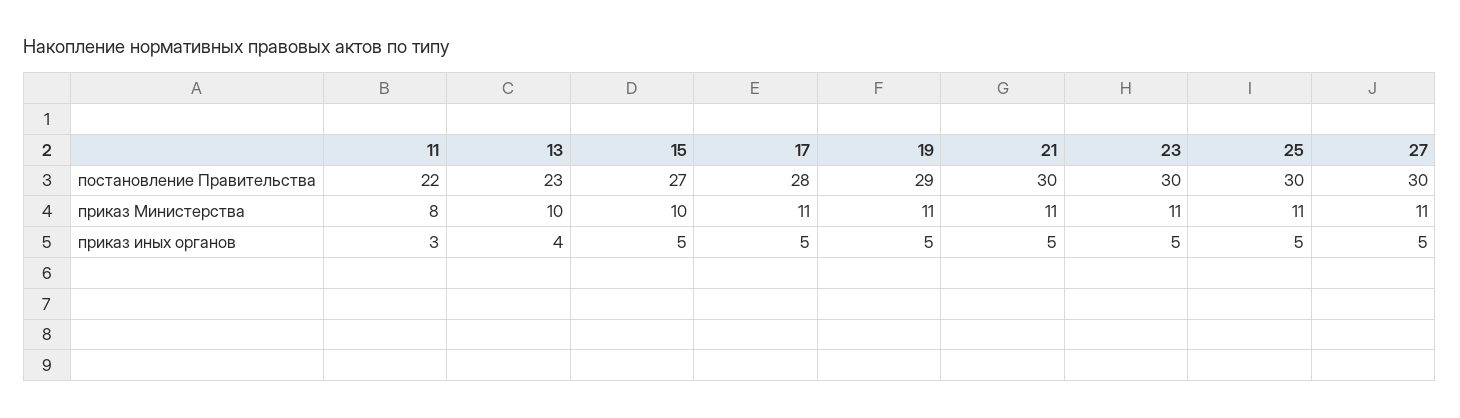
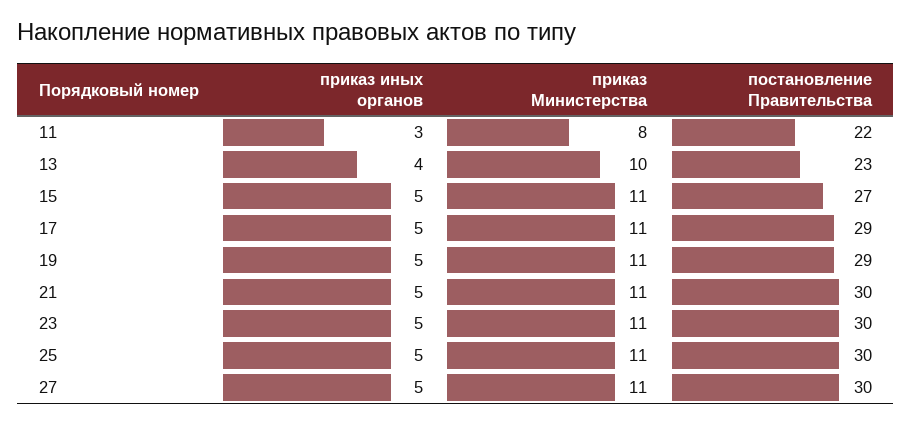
17, постановление Правительства: 28 -> 29
15, приказ Министерства: 10 -> 11

